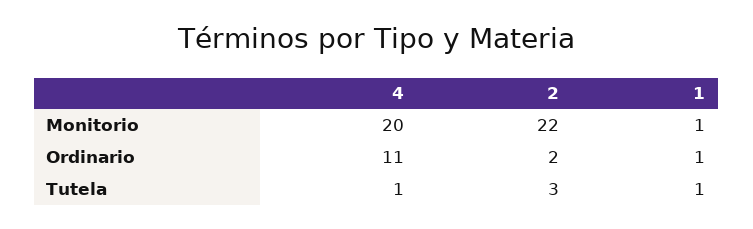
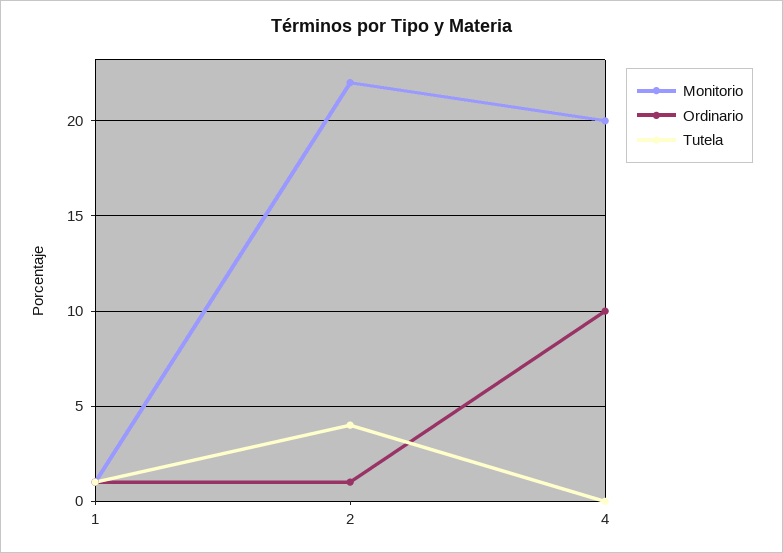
Ordinario, 4: 11 -> 10
Ordinario, 2: 2 -> 1
Tutela, 4: 1 -> 0
Tutela, 2: 3 -> 4

